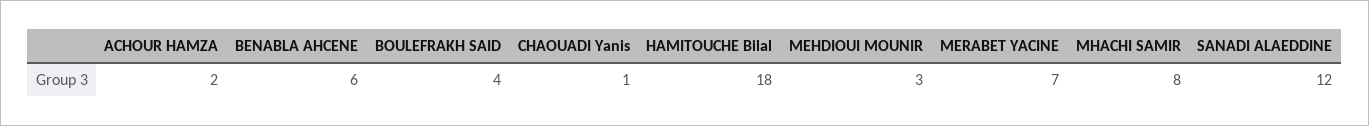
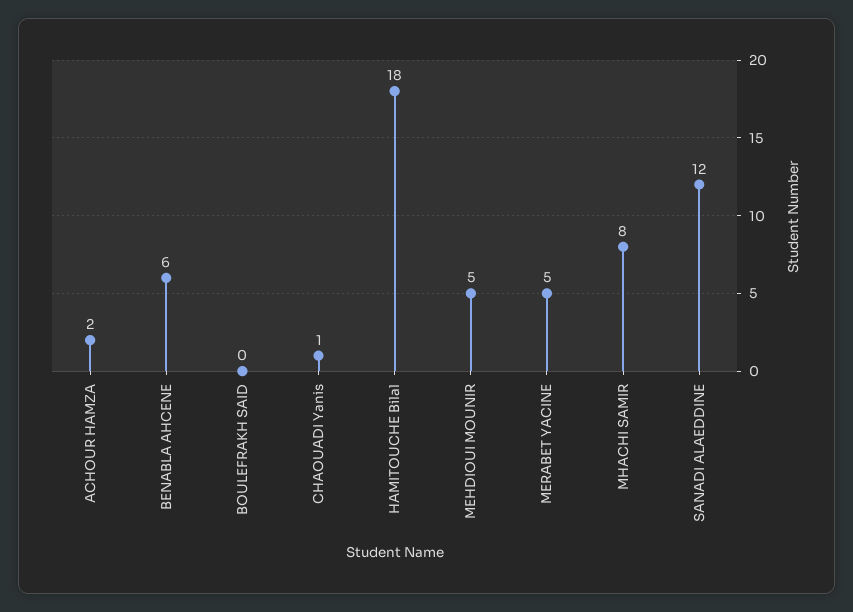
BOULEFRAKH SAID: 4 -> 0
MEHDIOUI MOUNIR: 3 -> 5
MERABET YACINE: 7 -> 5

